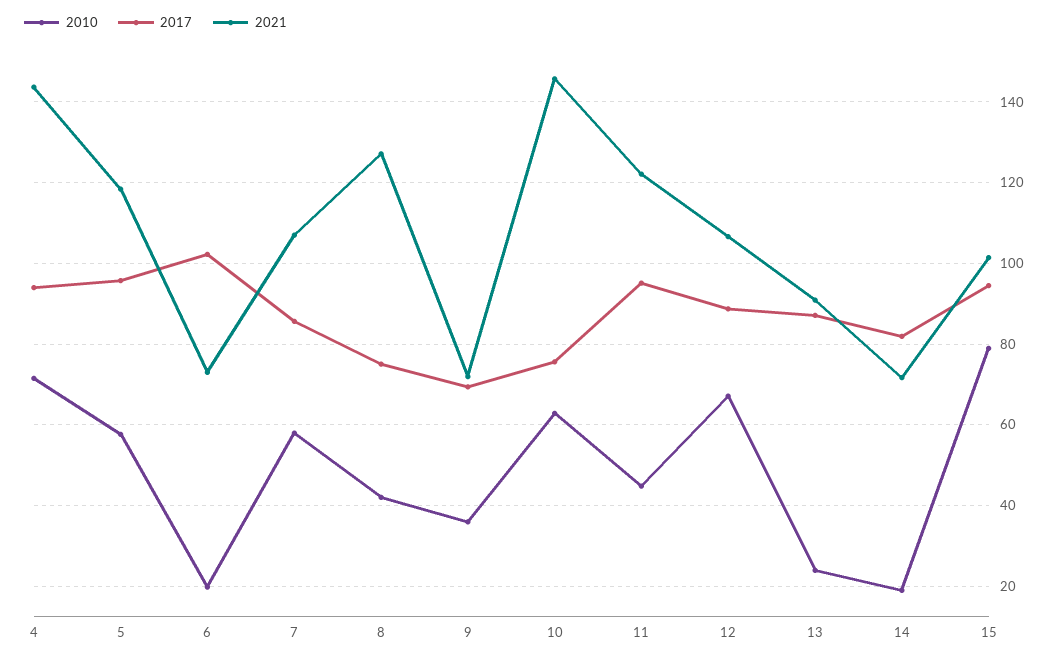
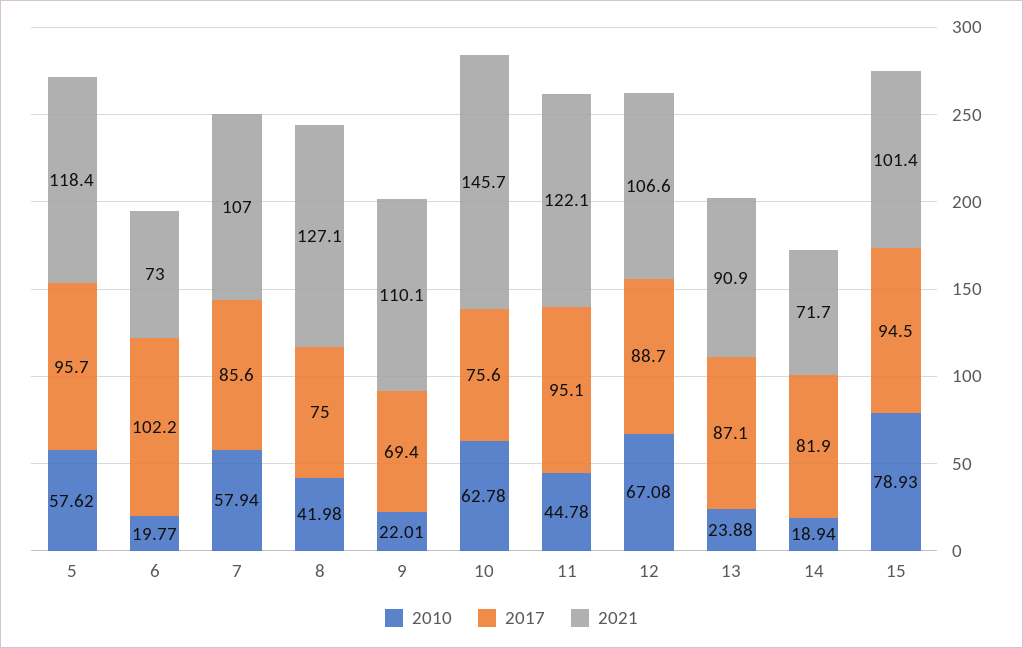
2010, 4: 72 -> none
2017, 4: 94 -> none
2021, 4: 144 -> none
2010, 9: 36 -> 22.01
2021, 9: 72 -> 110.1

